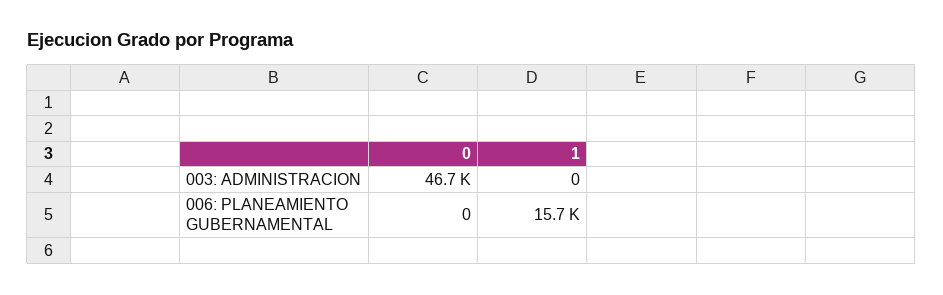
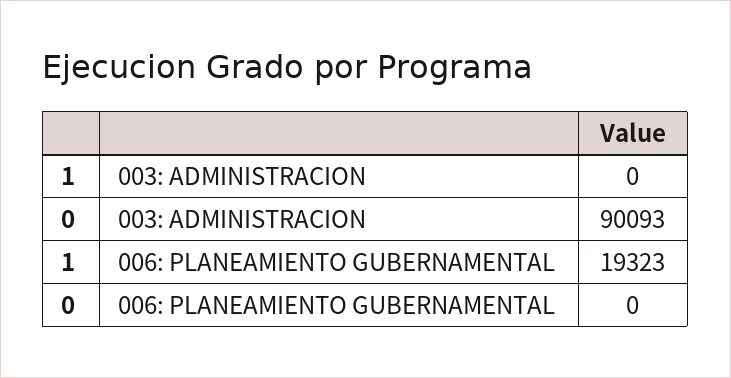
0, 003: ADMINISTRACION: 46700 -> 90093
1, 006: PLANEAMIENTO GUBERNAMENTAL: 15700 -> 19323

